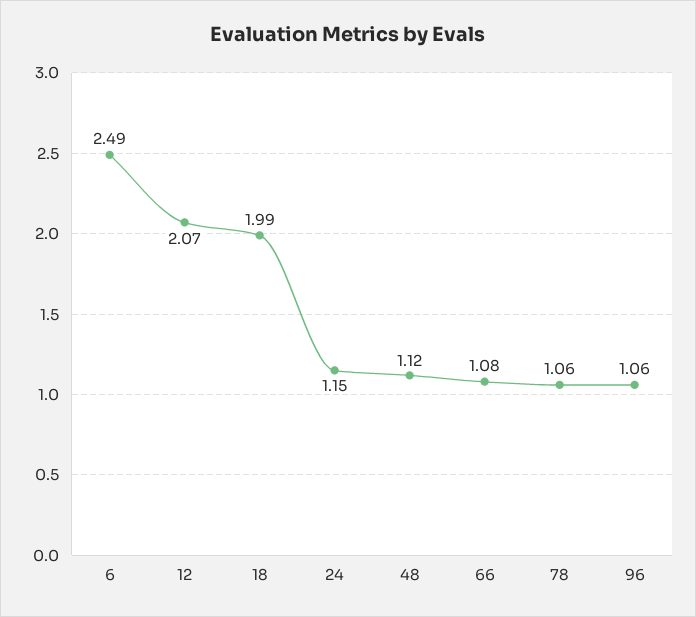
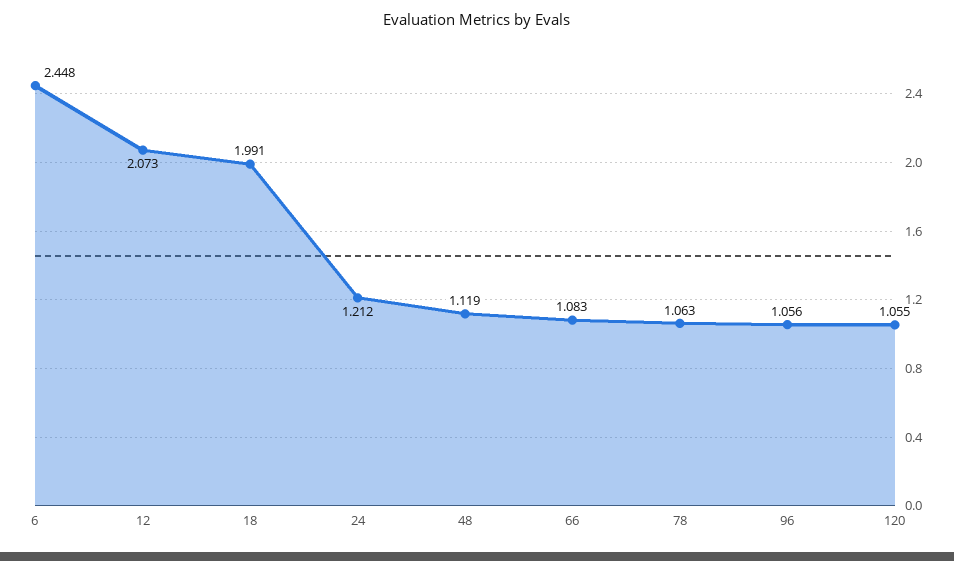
6: 2.49 -> 2.448
24: 1.15 -> 1.212
120: none -> 1.055

